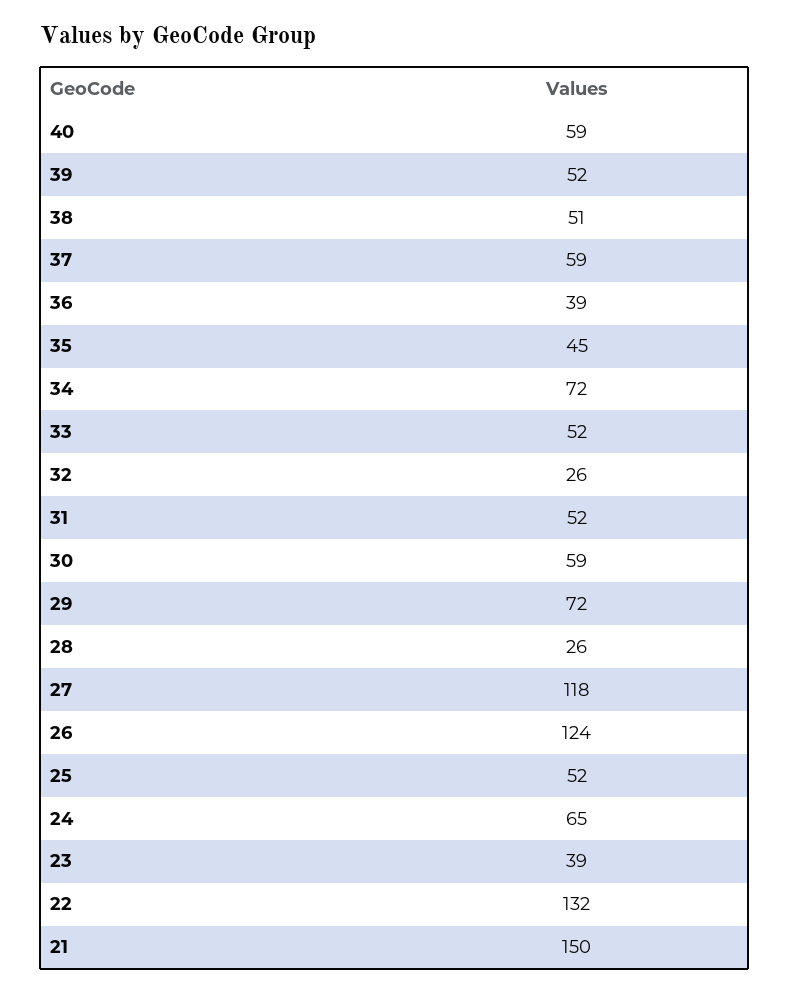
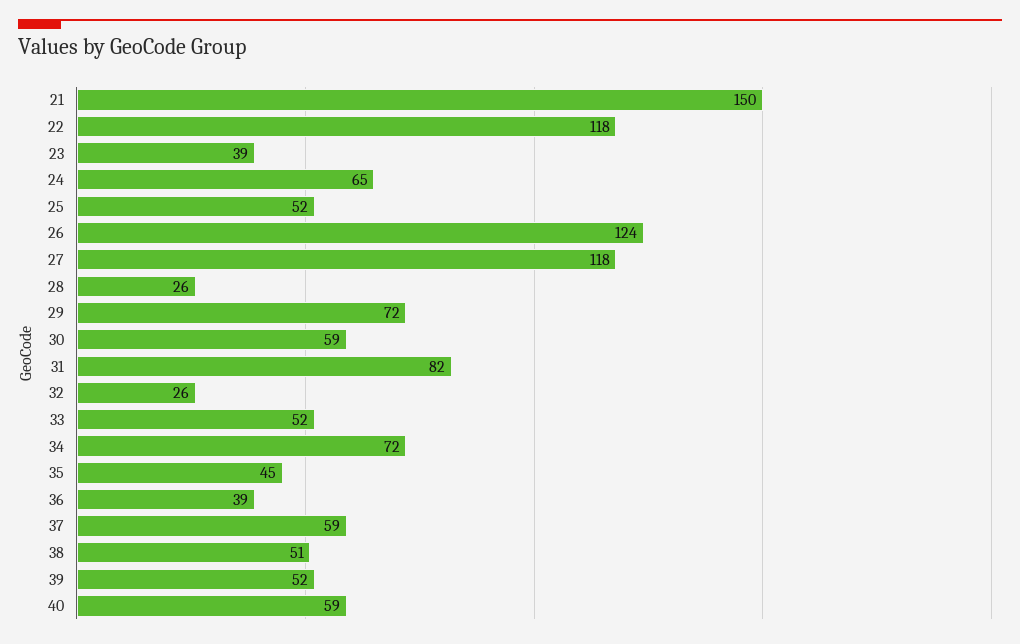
31: 52 -> 82
22: 132 -> 118

